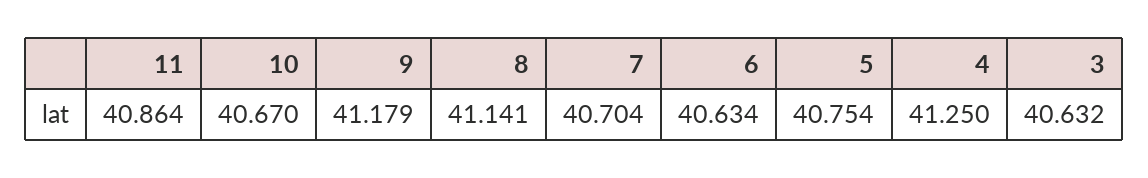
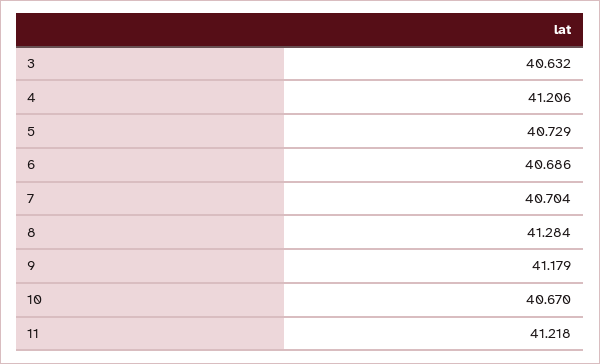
11: 40.864 -> 41.218
8: 41.141 -> 41.284
6: 40.634 -> 40.686
5: 40.754 -> 40.729
4: 41.25 -> 41.206

